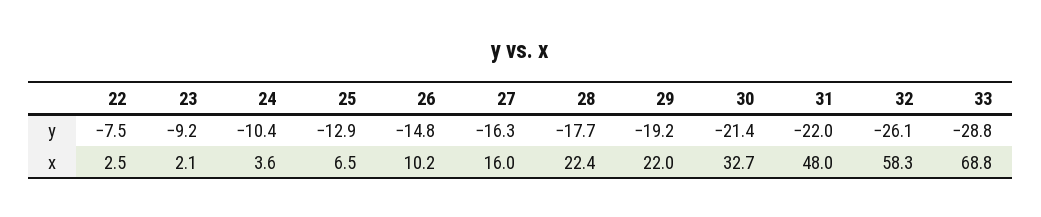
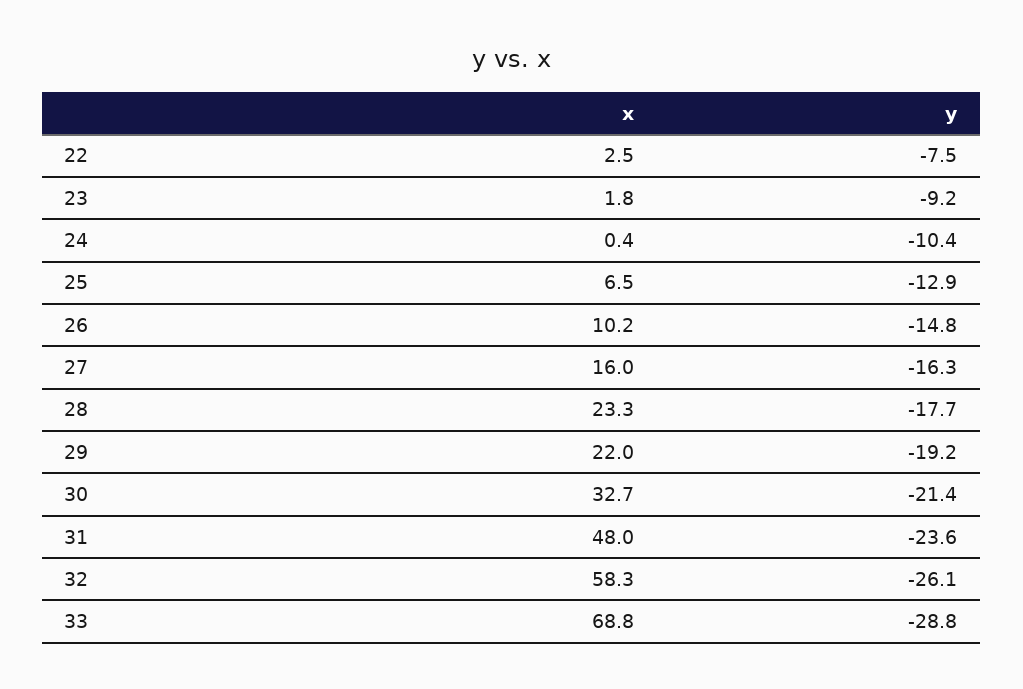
31, y: -22 -> -23.6
23, x: 2.1 -> 1.8
24, x: 3.6 -> 0.4
28, x: 22.4 -> 23.3

